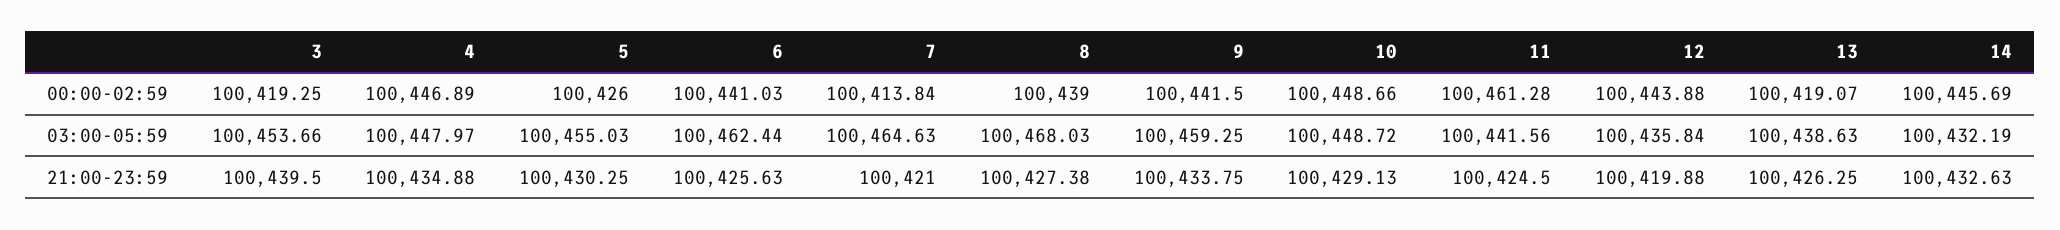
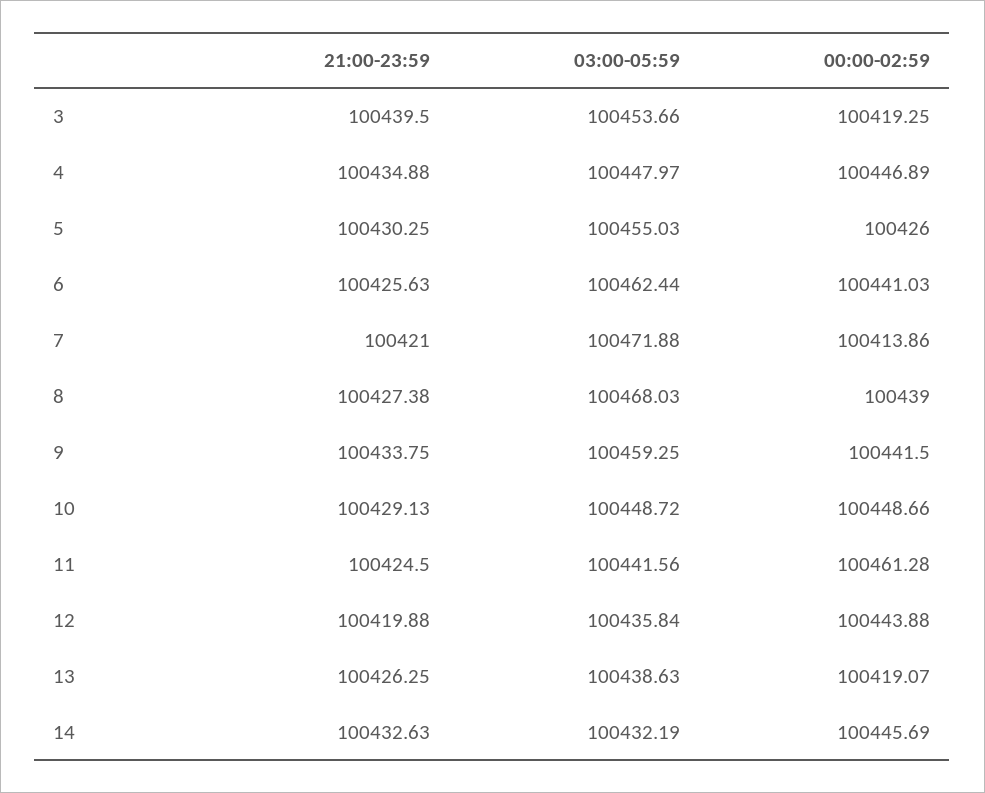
7, 00:00-02:59: 100413.84 -> 100413.86
7, 03:00-05:59: 100464.63 -> 100471.88

